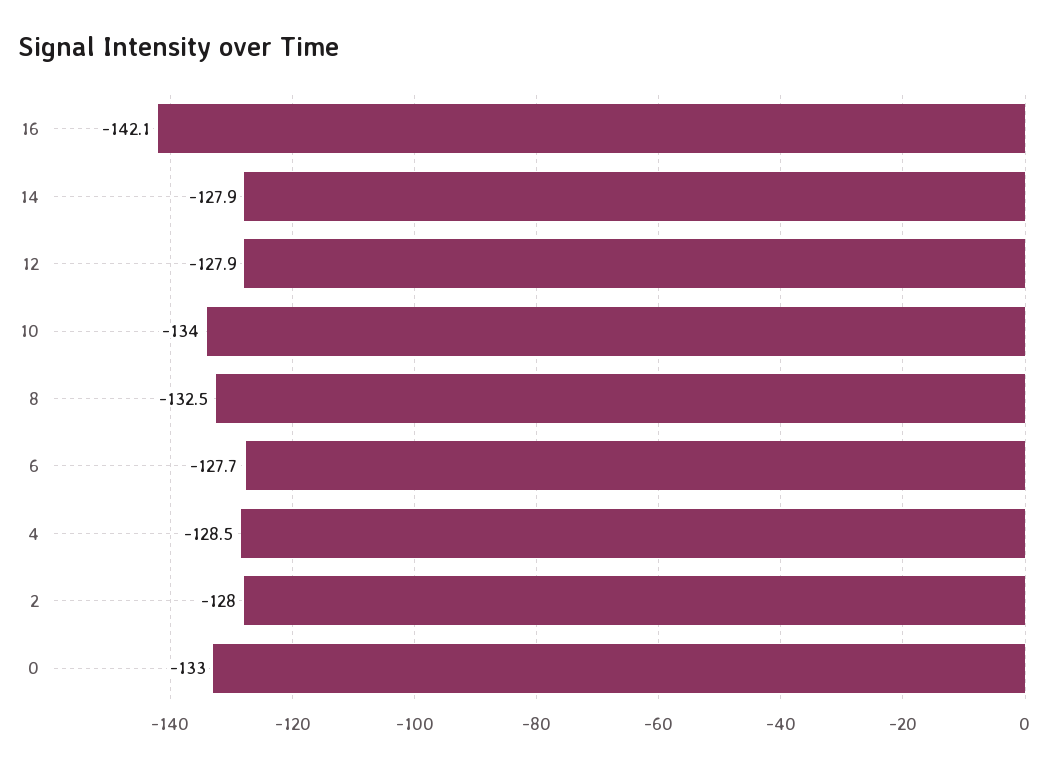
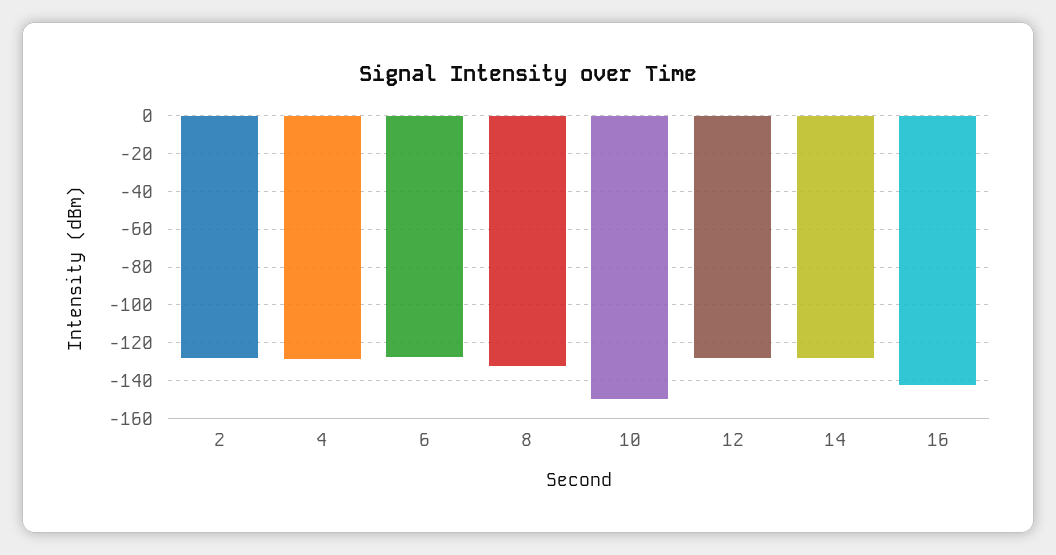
10: -134 -> -150
0: -133 -> none

